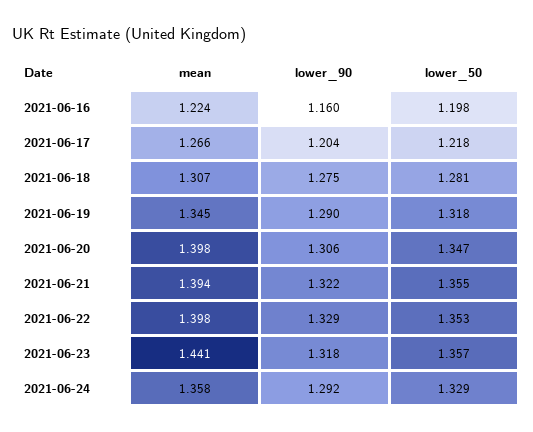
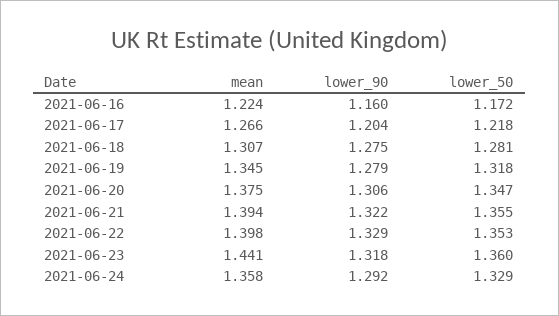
lower_50, 2021-06-16: 1.198 -> 1.172
lower_90, 2021-06-19: 1.29 -> 1.279
mean, 2021-06-20: 1.398 -> 1.375
lower_50, 2021-06-23: 1.357 -> 1.36

